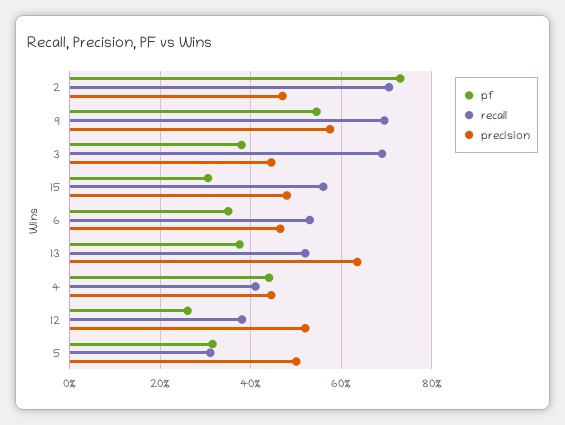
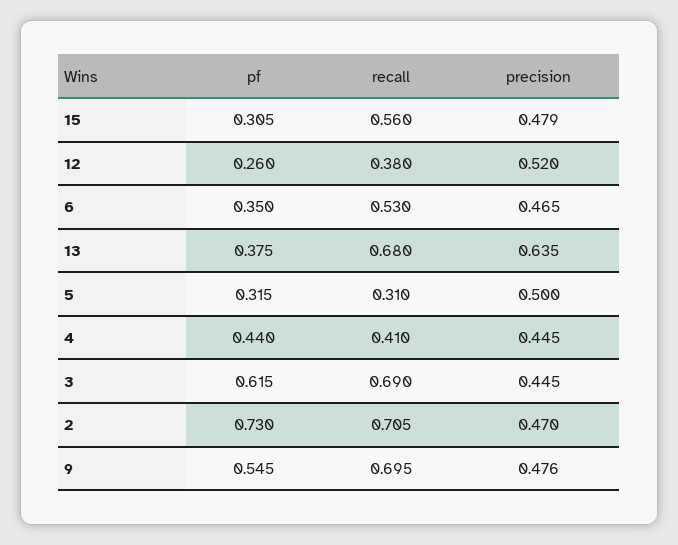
precision, 9: 0.58 -> 0.476
pf, 3: 0.38 -> 0.615
recall, 13: 0.52 -> 0.68

